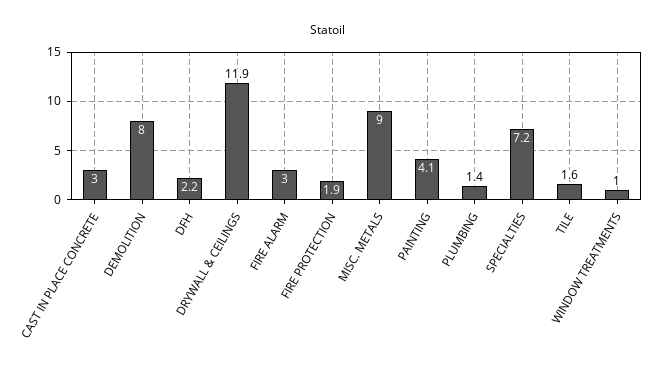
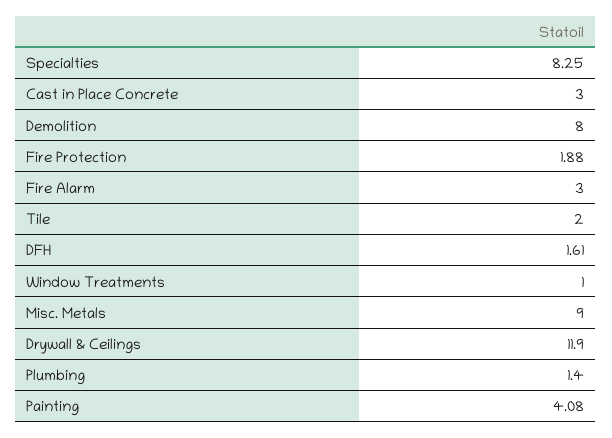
DFH: 2.2 -> 1.61
SPECIALTIES: 7.2 -> 8.25
TILE: 1.6 -> 2

